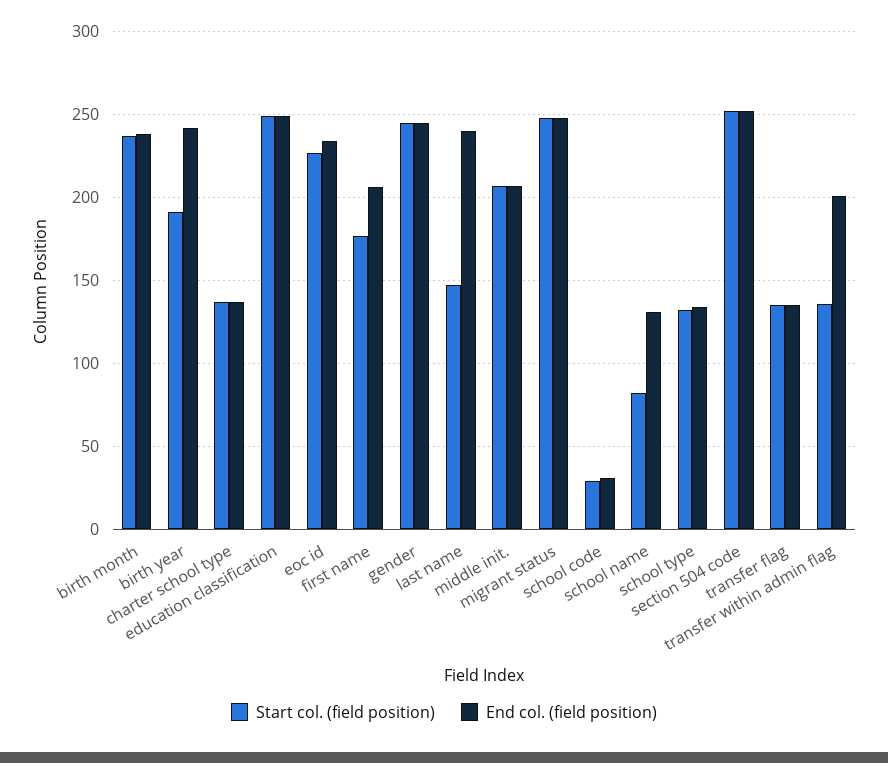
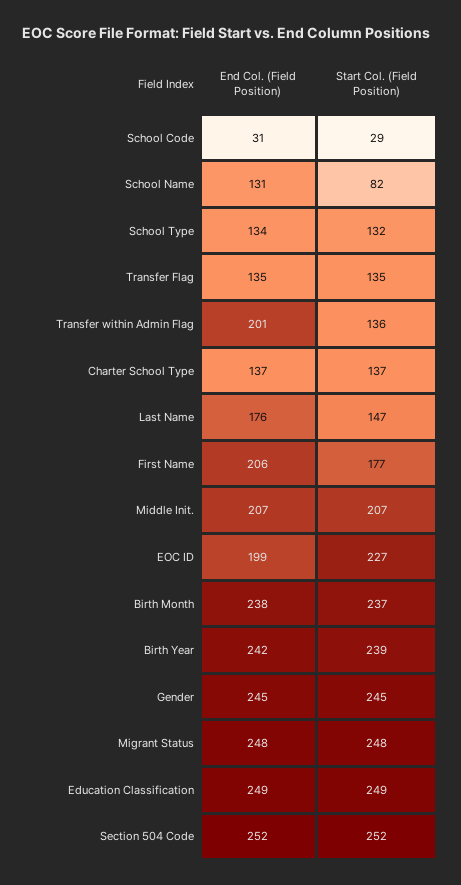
Start col. (field position), birth year: 190 -> 239
End col. (field position), eoc id: 235 -> 199
End col. (field position), last name: 240 -> 176

